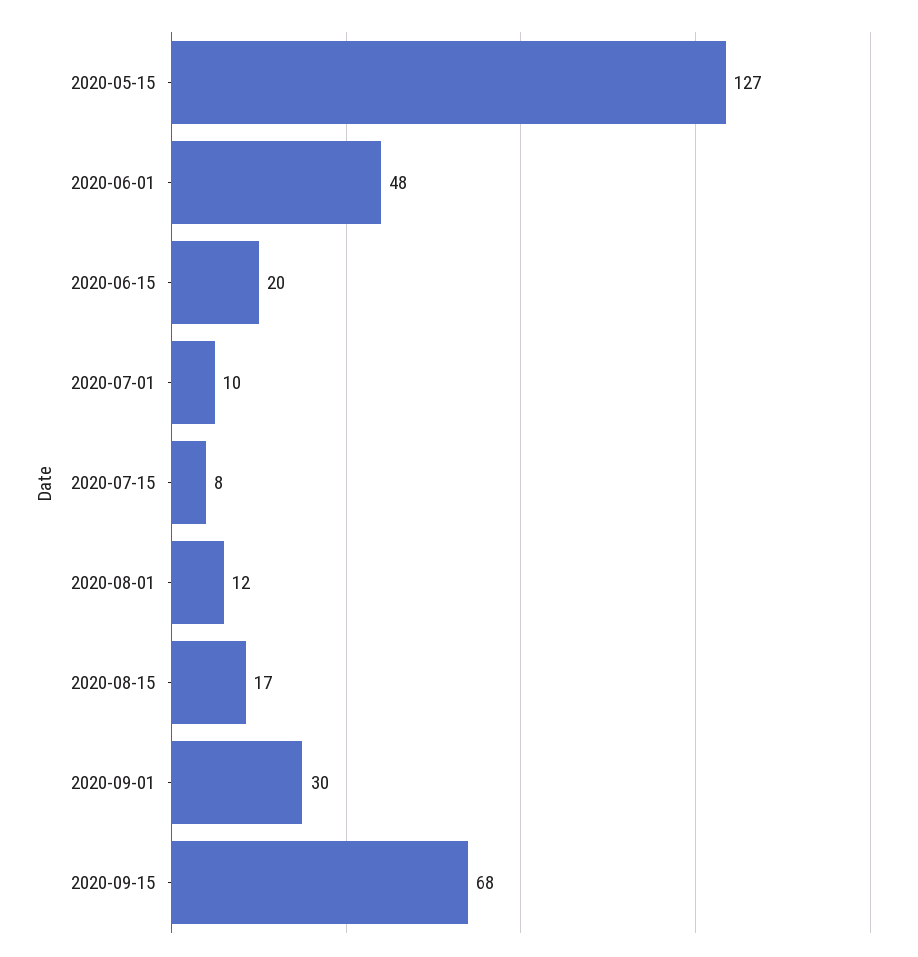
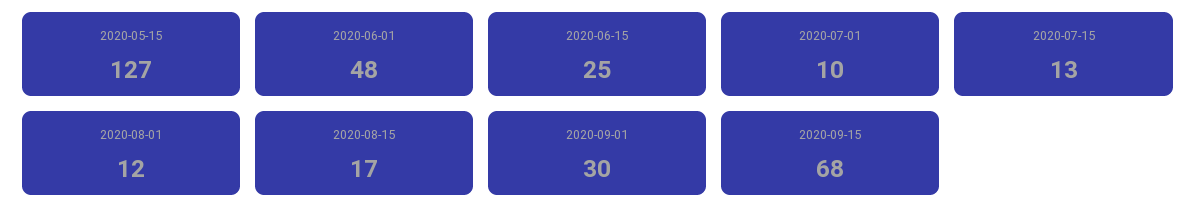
2020-06-15: 20 -> 25
2020-07-15: 8 -> 13

